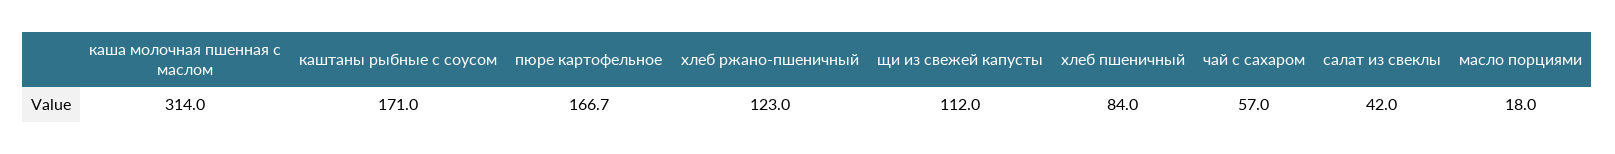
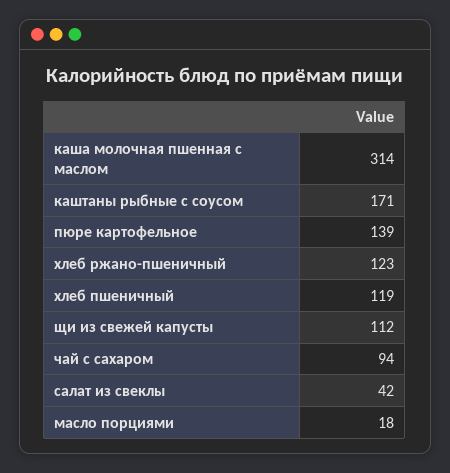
пюре картофельное: 166.7 -> 139
хлеб пшеничный: 84 -> 119
чай с сахаром: 57 -> 94

